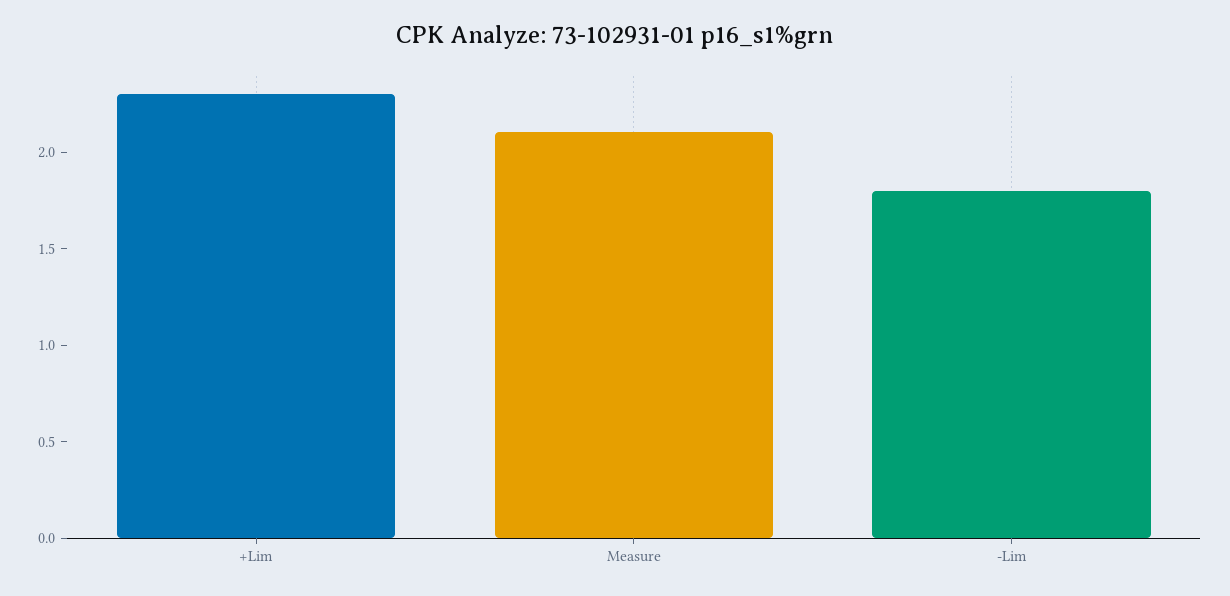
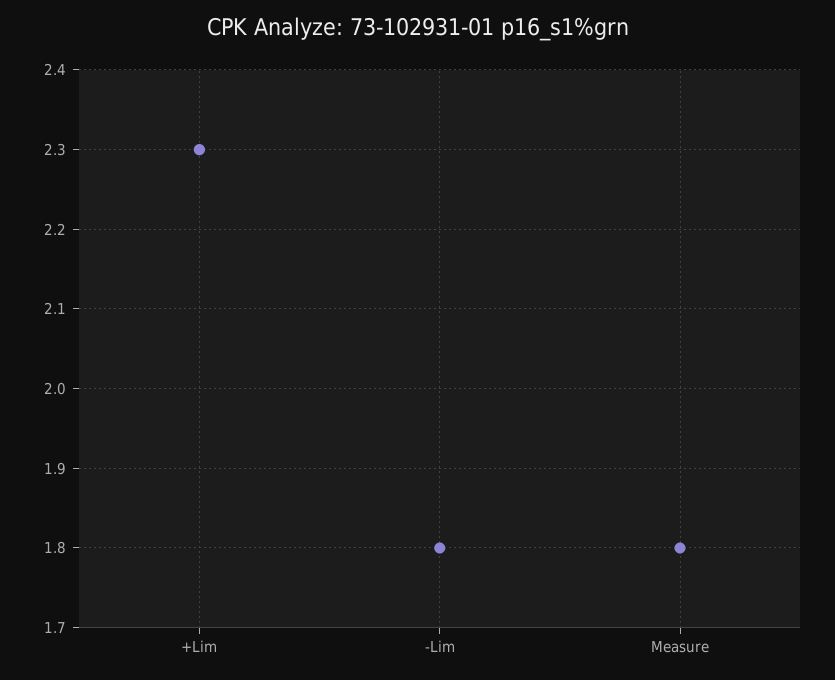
Measure: 2.1 -> 1.8

